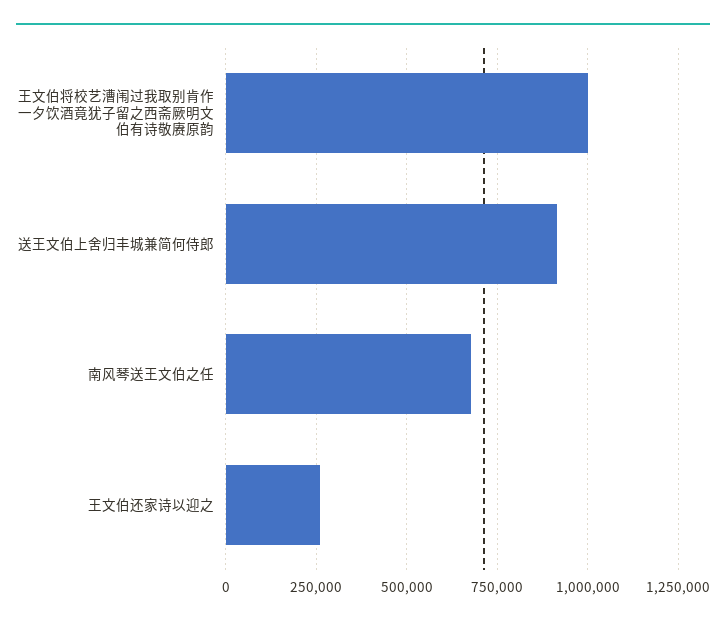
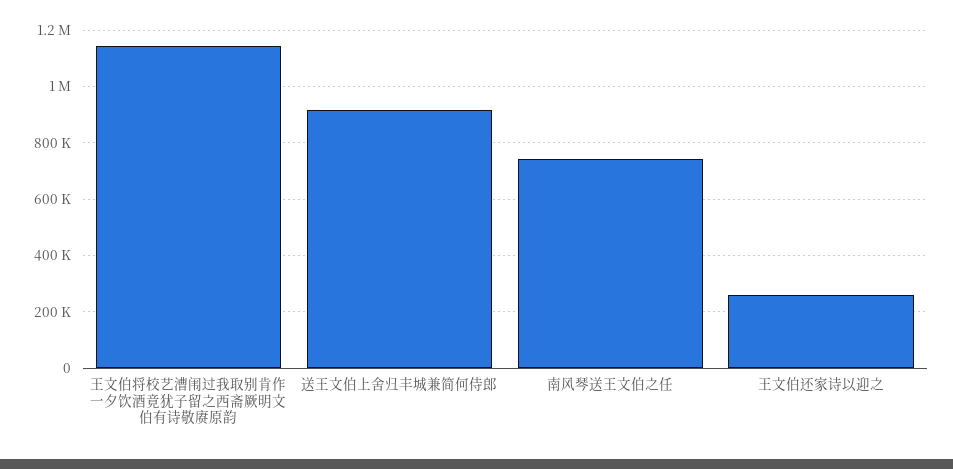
王文伯将校艺漕闱过我取别肯作一夕饮酒竟犹子留之西斋厥明文伯有诗敬赓原韵: 1000000 -> 1150000
南风琴送王文伯之任: 675000 -> 750000

